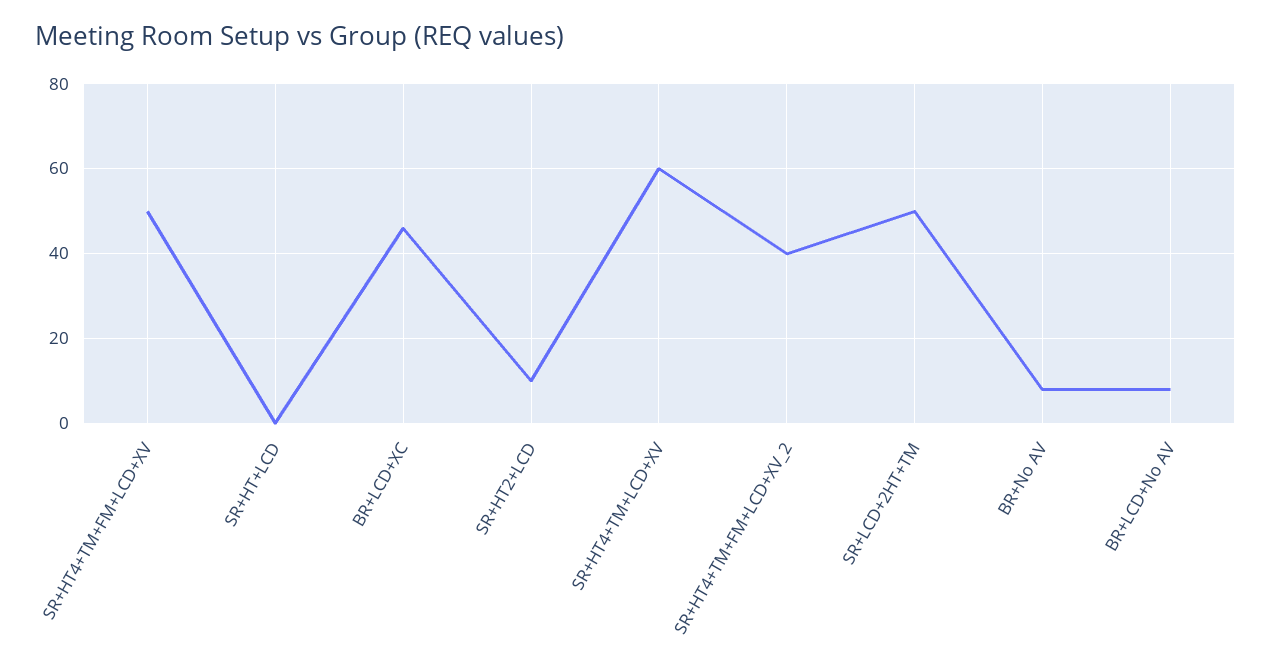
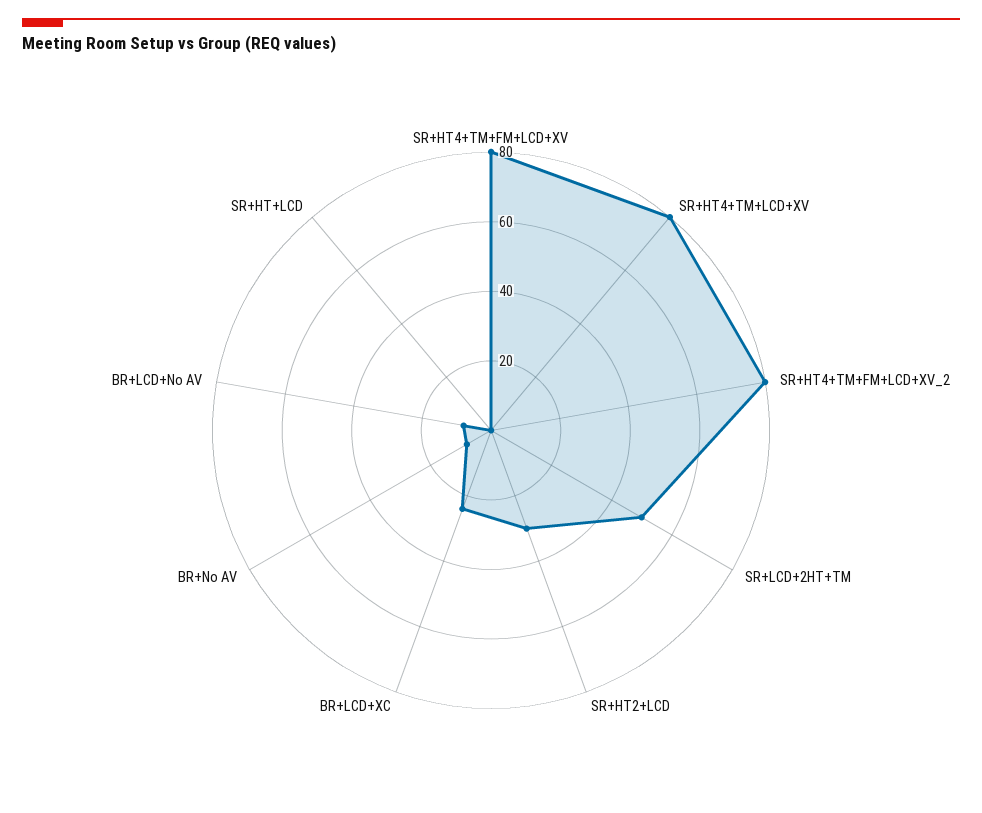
SR+HT4+TM+FM+LCD+XV: 50 -> 80
BR+LCD+XC: 45 -> 25
SR+HT2+LCD: 10 -> 30
SR+HT4+TM+LCD+XV: 60 -> 80
SR+HT4+TM+FM+LCD+XV_2: 40 -> 80

